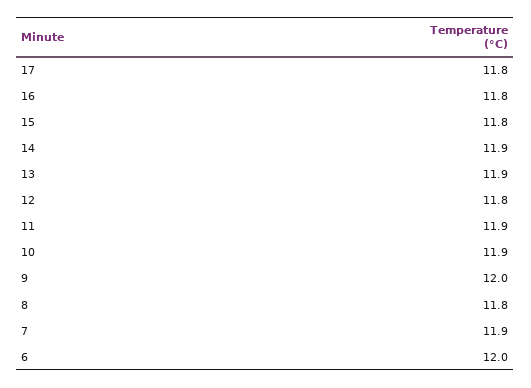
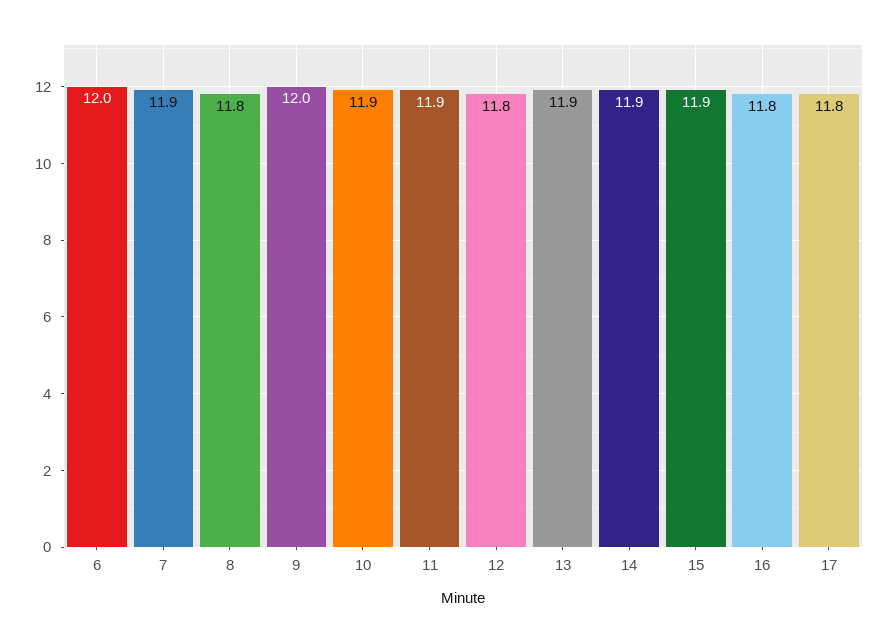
15: 11.8 -> 11.9

